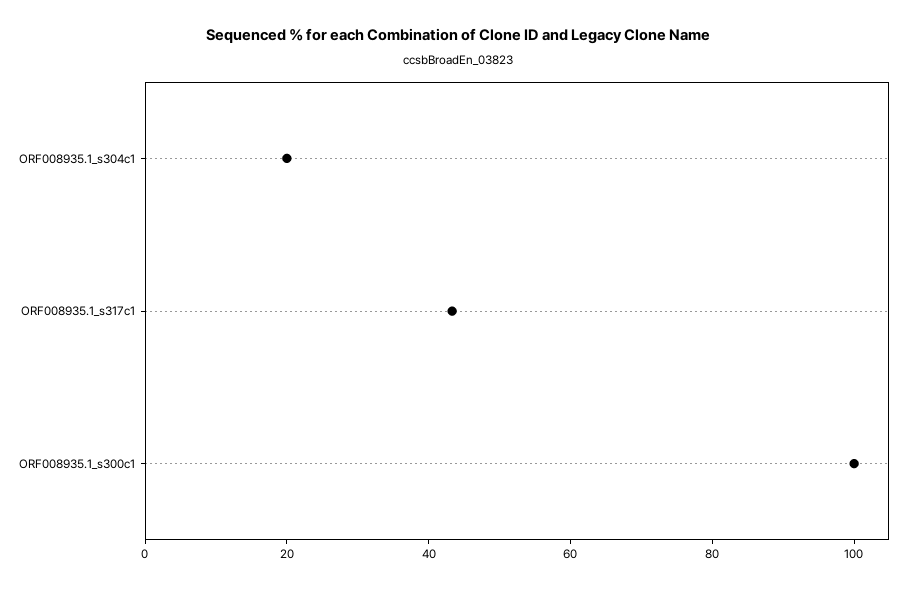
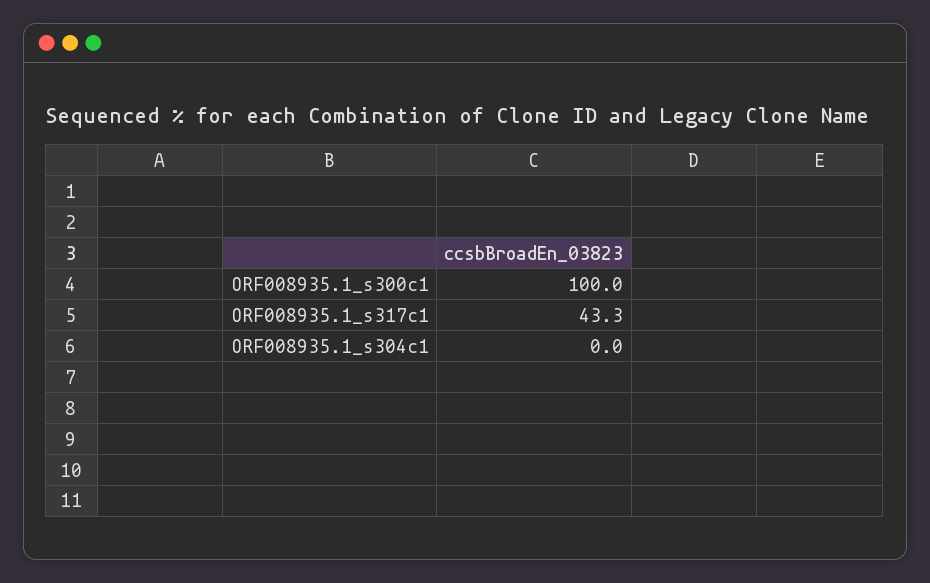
ORF008935.1_s304c1: 20 -> 0

